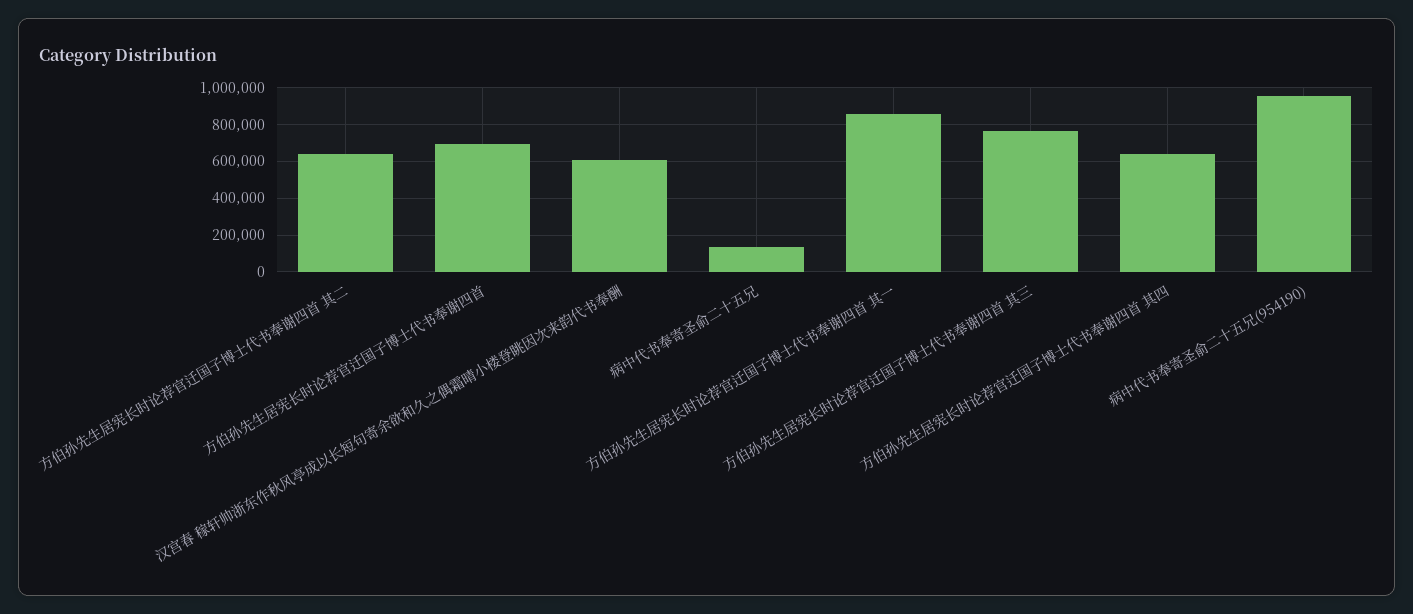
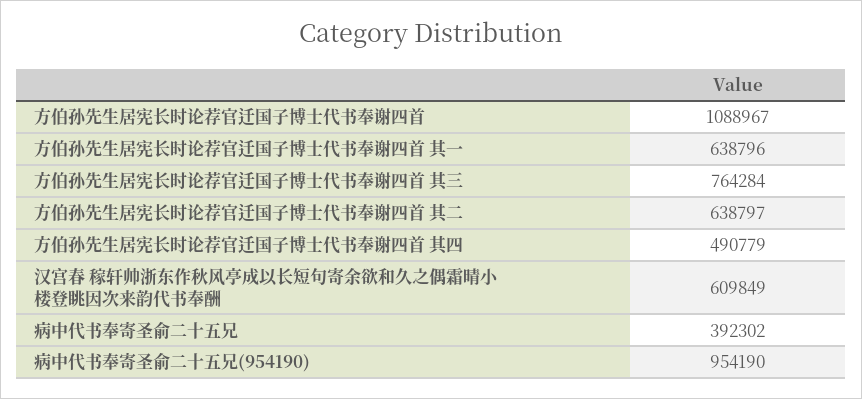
方伯孙先生居宪长时论荐官迁国子博士代书奉谢四首: 700000 -> 1088967
病中代书奉寄圣俞二十五兄: 150000 -> 392302
方伯孙先生居宪长时论荐官迁国子博士代书奉谢四首 其一: 850000 -> 638796
方伯孙先生居宪长时论荐官迁国子博士代书奉谢四首 其四: 650000 -> 490779

